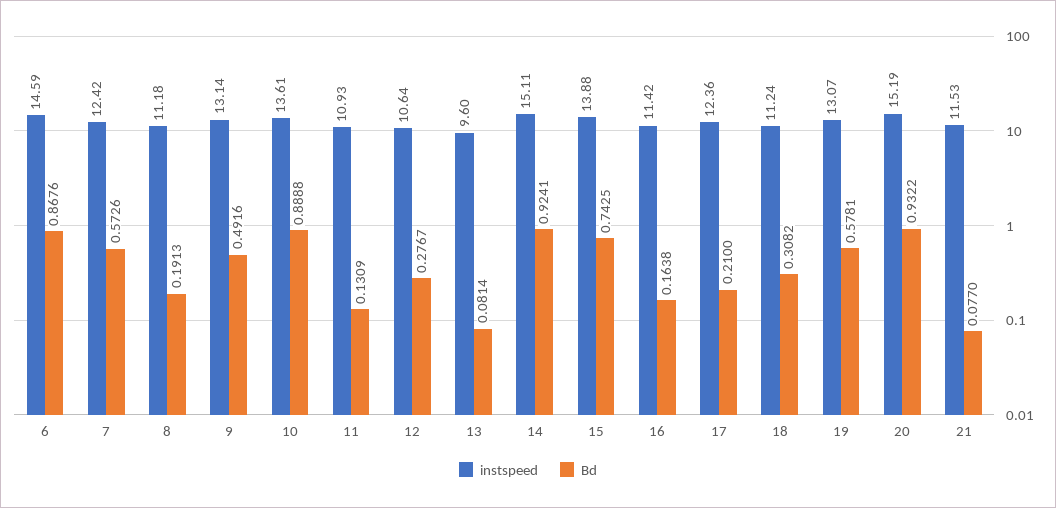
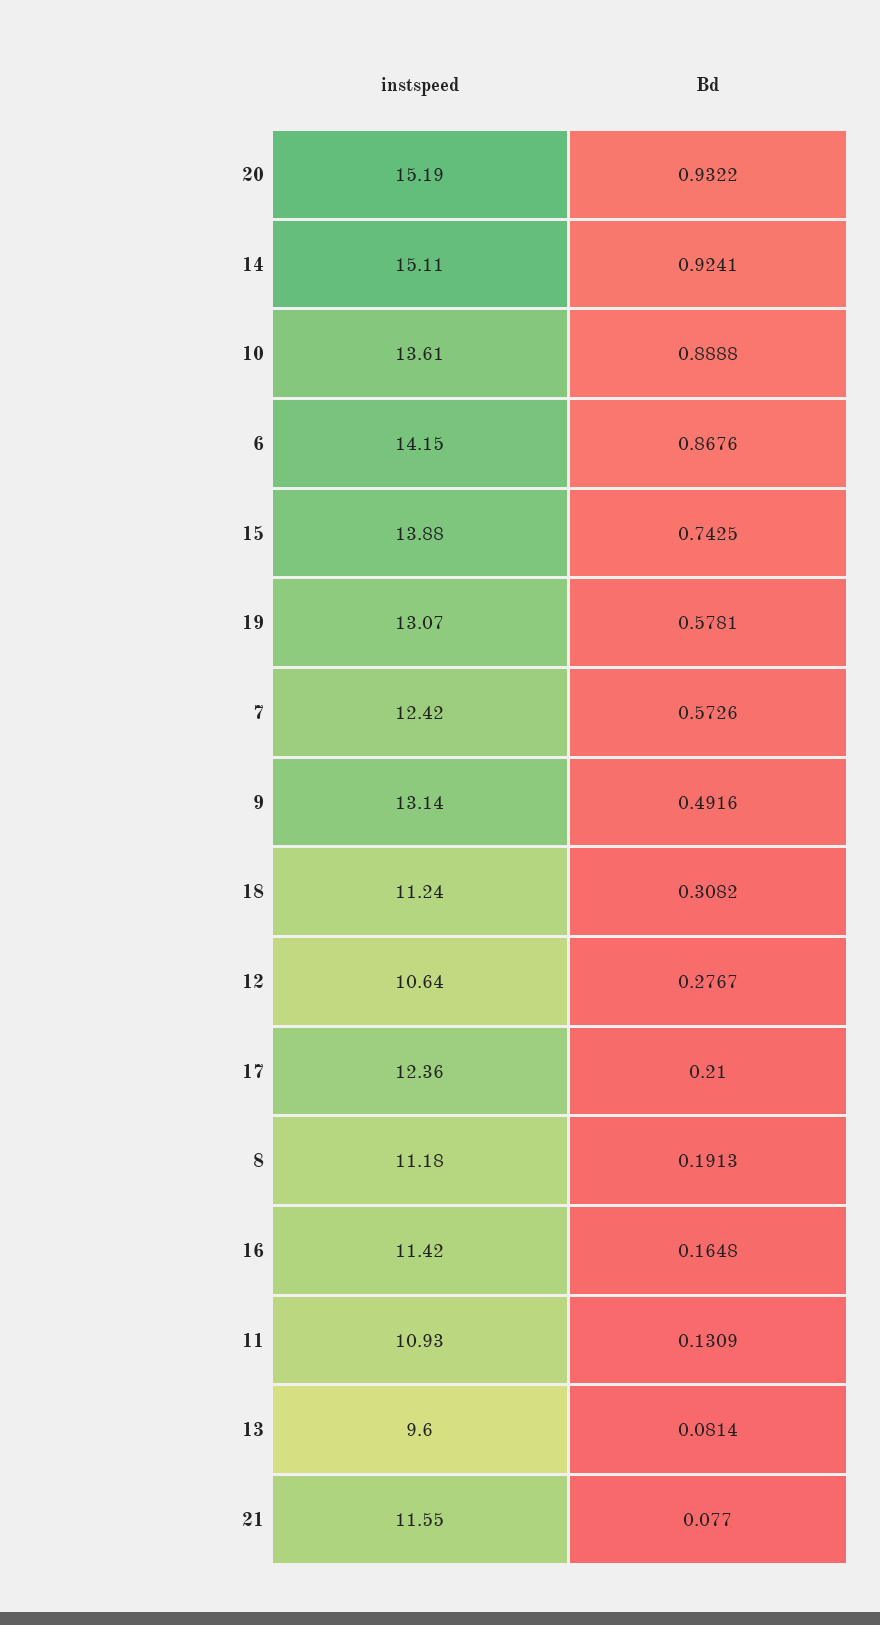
instspeed, 6: 14.59 -> 14.15
Bd, 16: 0.1638 -> 0.1648
instspeed, 21: 11.53 -> 11.55

